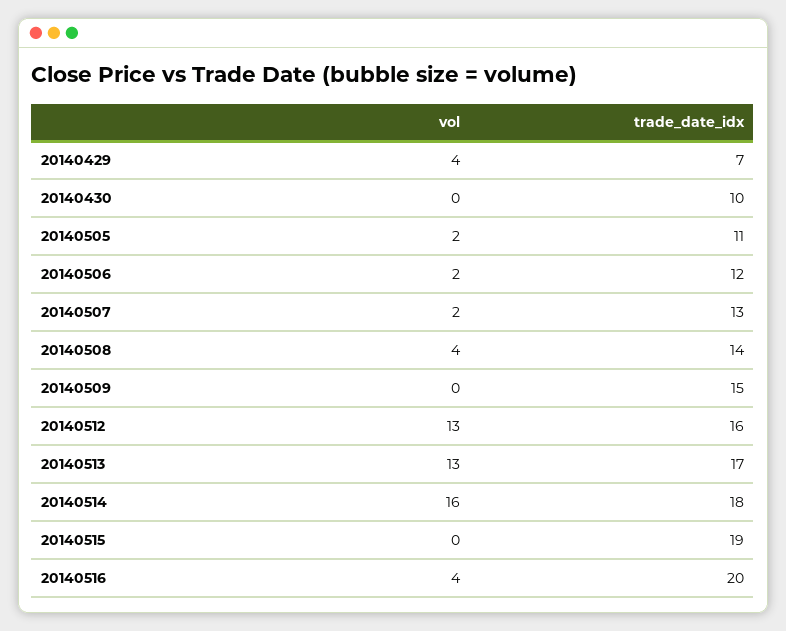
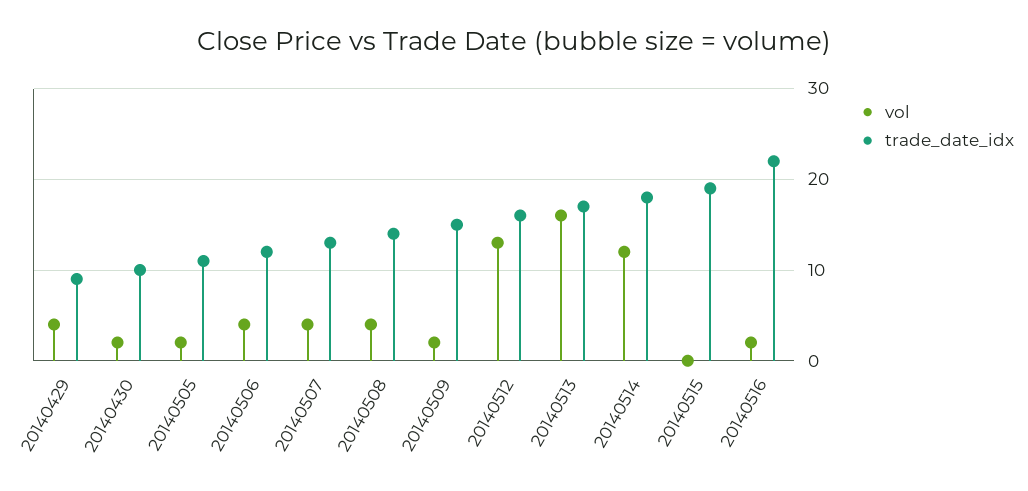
trade_date_idx, 20140429: 7 -> 9
vol, 20140430: 0 -> 2
vol, 20140506: 2 -> 4
vol, 20140507: 2 -> 4
vol, 20140509: 0 -> 2
vol, 20140513: 13 -> 16
vol, 20140514: 16 -> 12
vol, 20140516: 4 -> 2
trade_date_idx, 20140516: 20 -> 22

